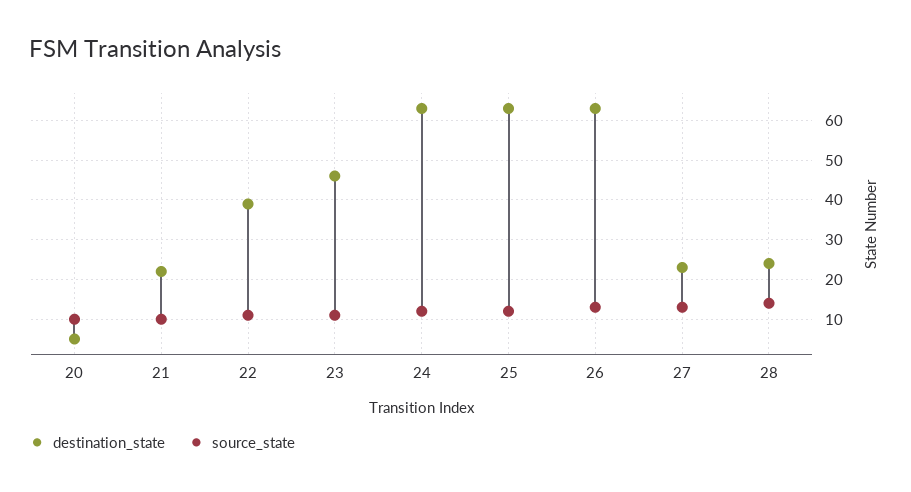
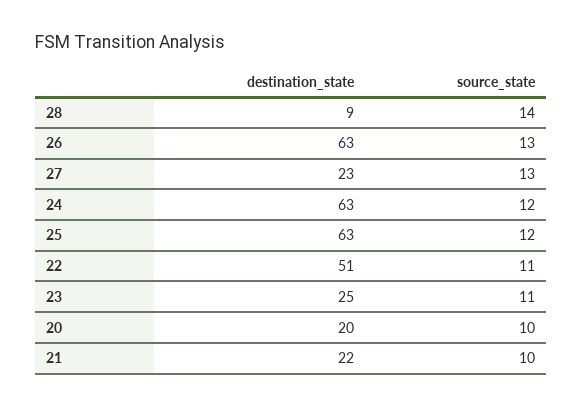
destination_state, 20: 5 -> 20
destination_state, 22: 40 -> 51
destination_state, 23: 45 -> 25
destination_state, 28: 25 -> 9

